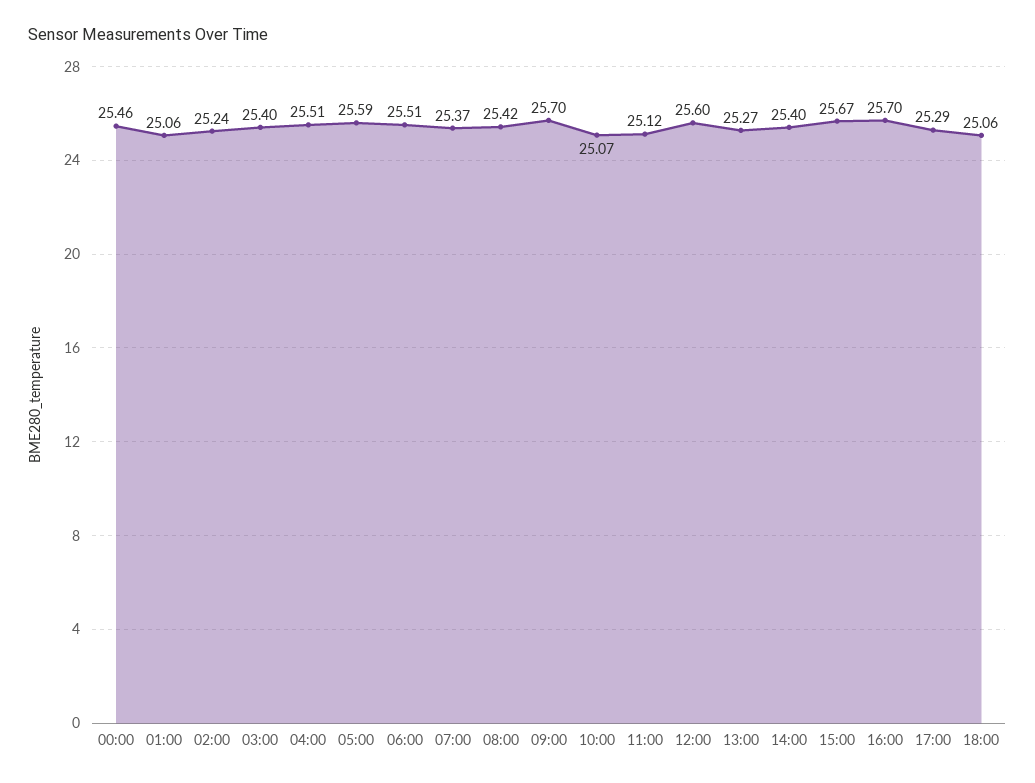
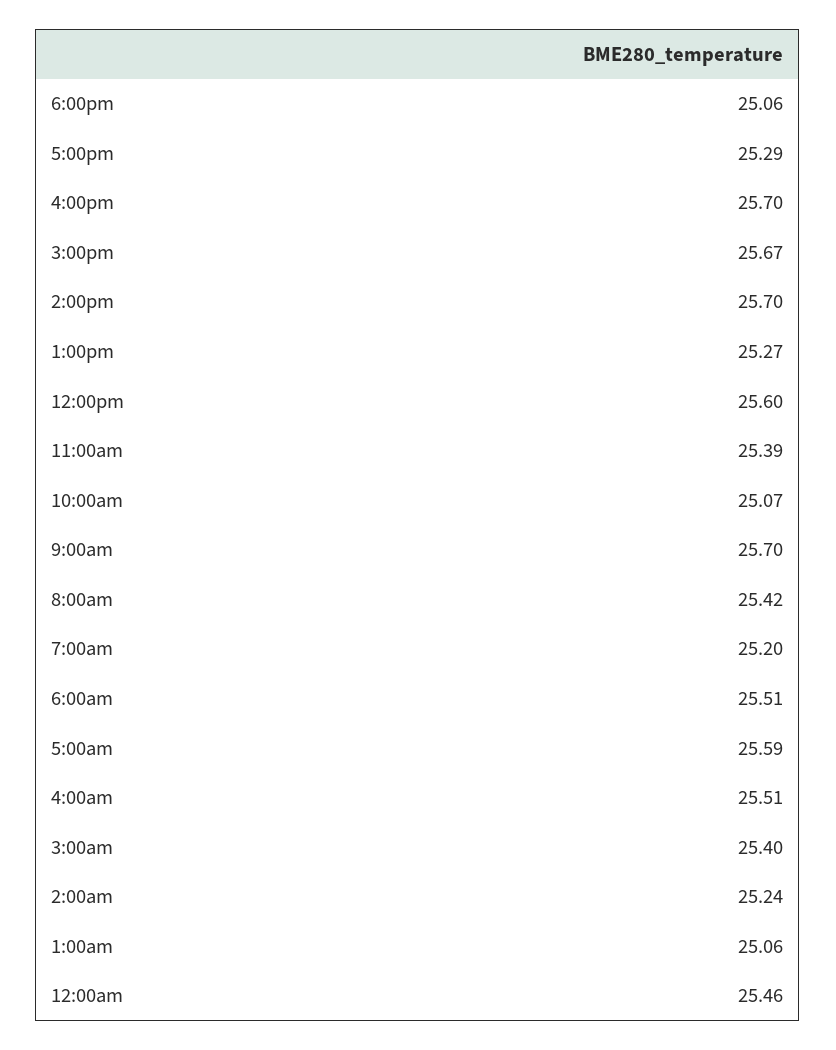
07:00: 25.37 -> 25.2
11:00: 25.12 -> 25.39
14:00: 25.4 -> 25.7

